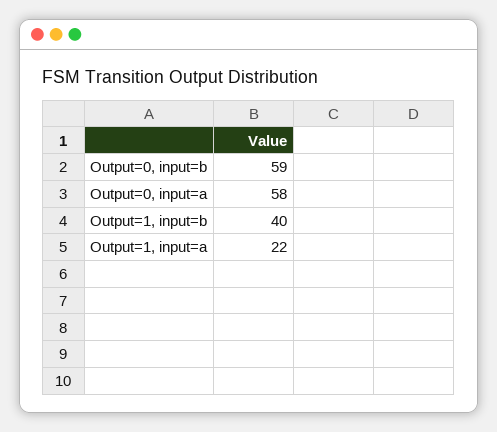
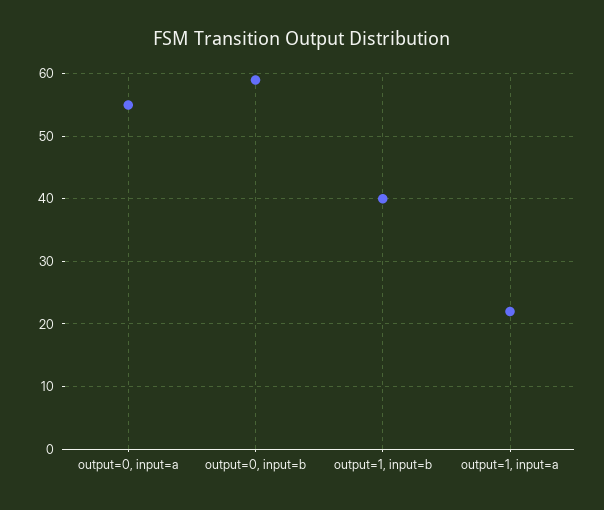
Output=0, input=a: 58 -> 55

